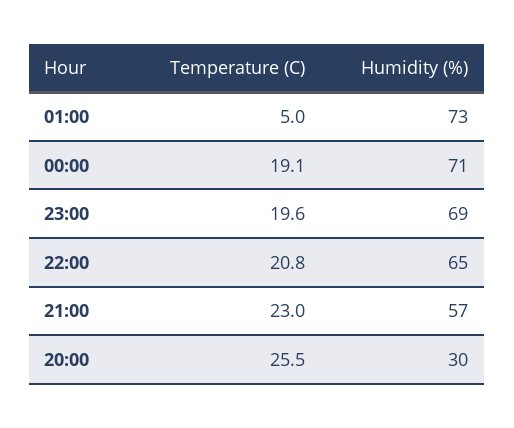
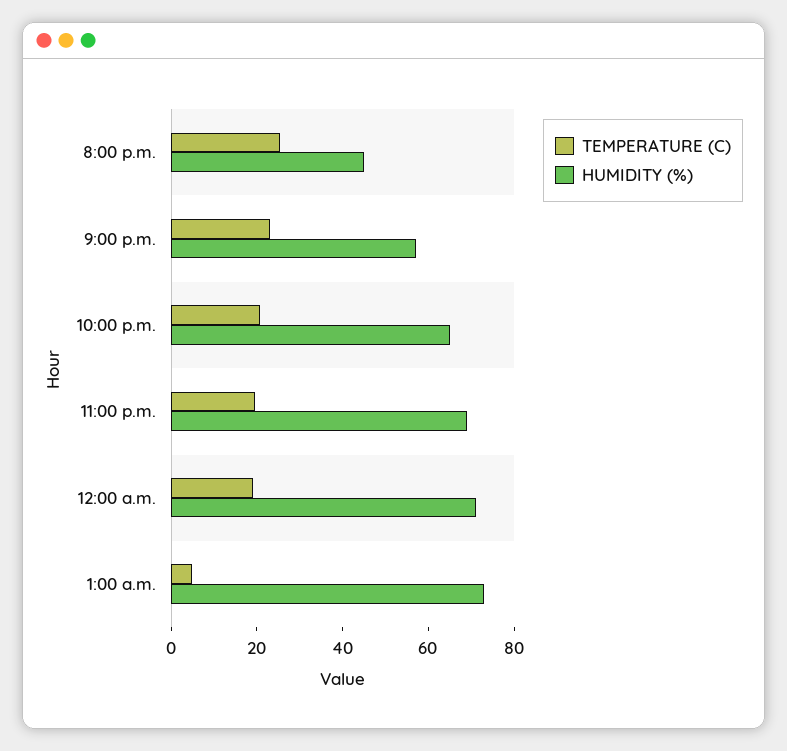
Humidity (%), 20:00: 30 -> 45

